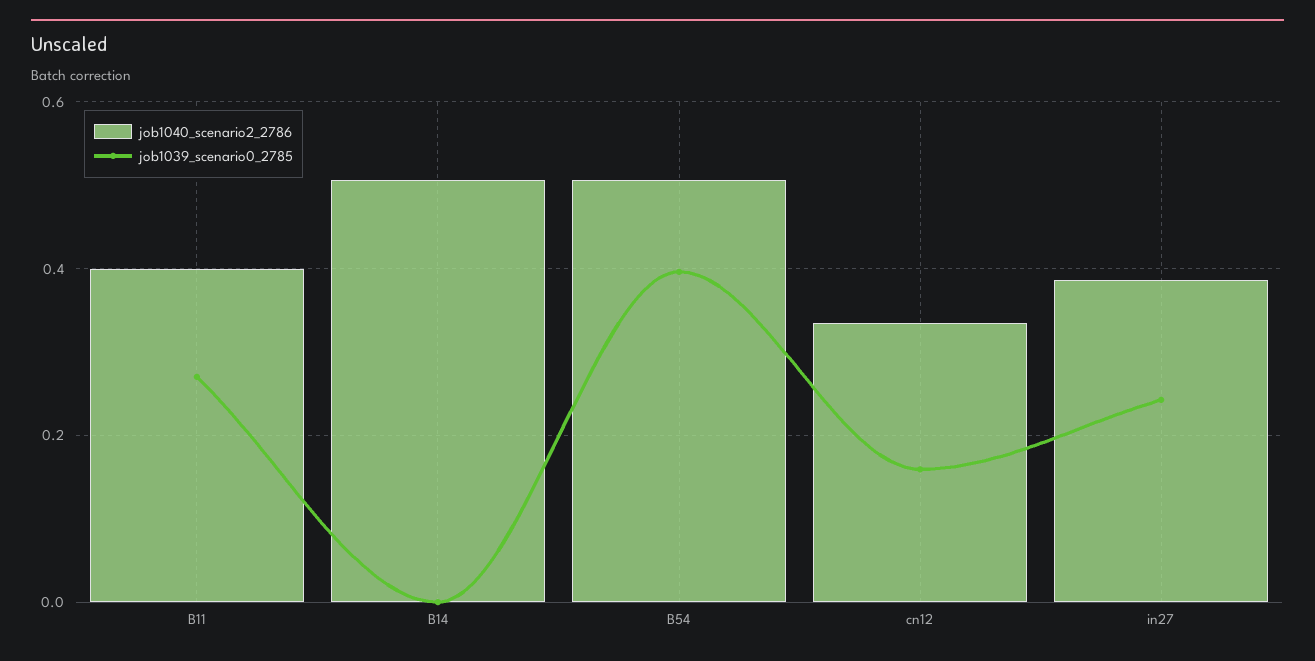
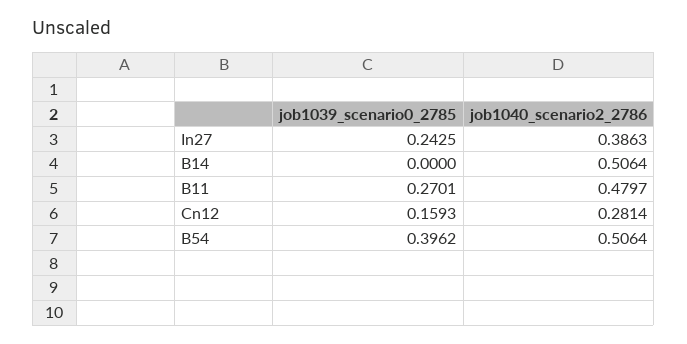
job1040_scenario2_2786, B11: 0.4 -> 0.4797
job1040_scenario2_2786, cn12: 0.34 -> 0.2814

